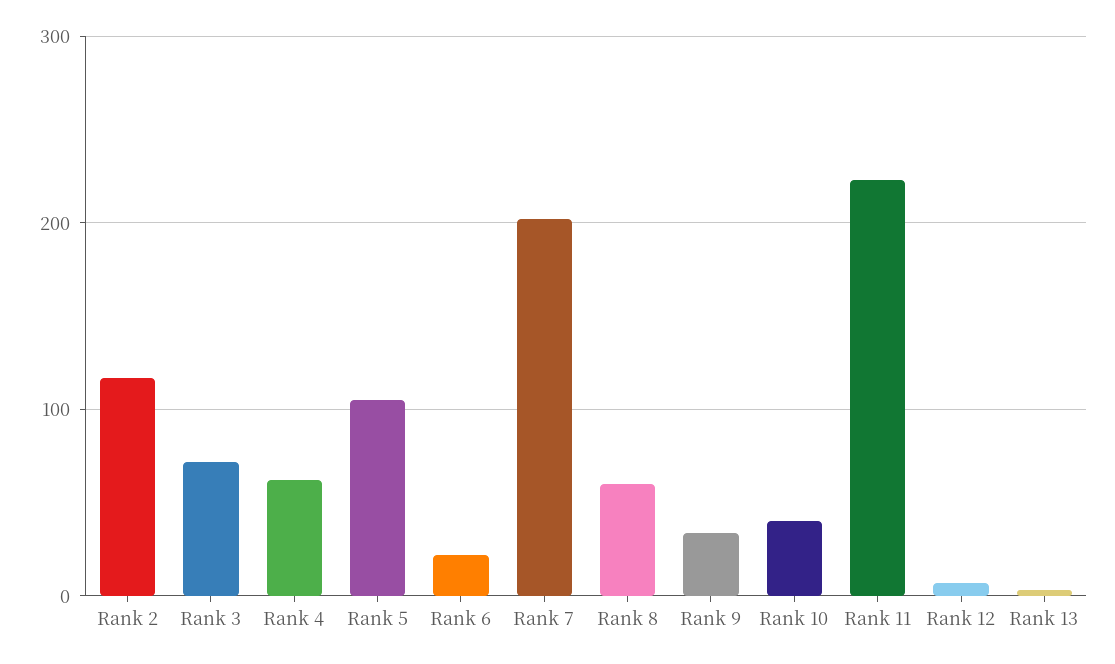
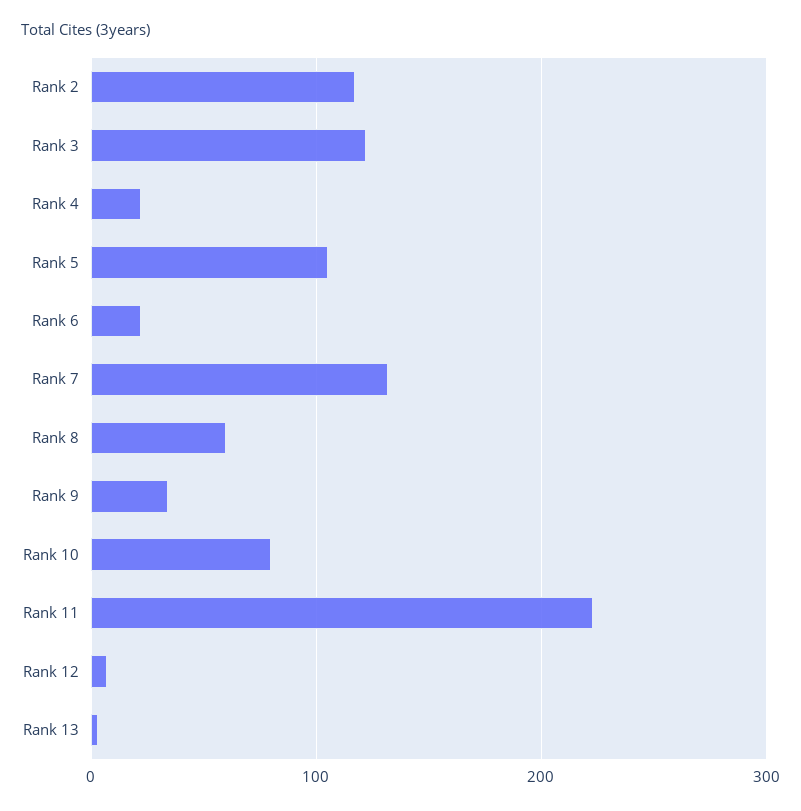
Rank 3: 70 -> 120
Rank 4: 60 -> 20
Rank 7: 200 -> 130
Rank 10: 40 -> 80

